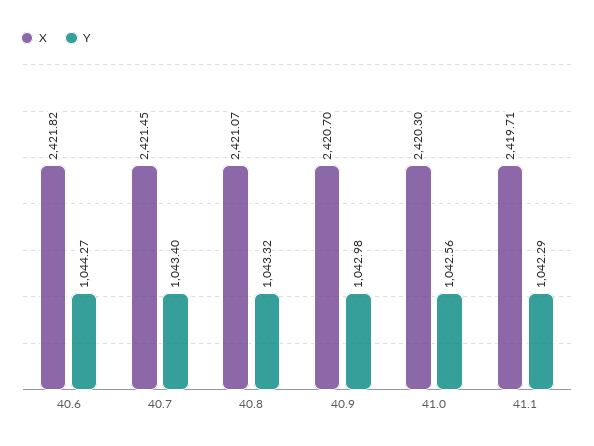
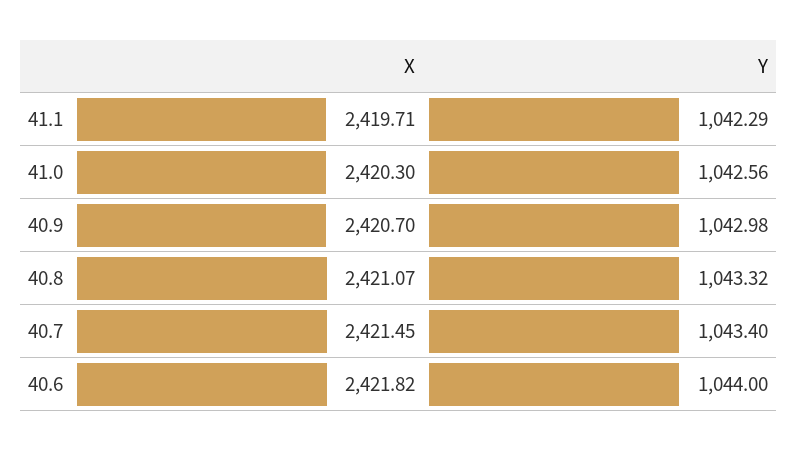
Y, 40.6: 1044.27 -> 1044

